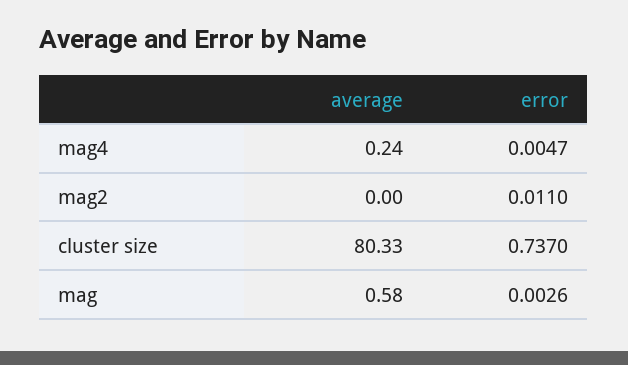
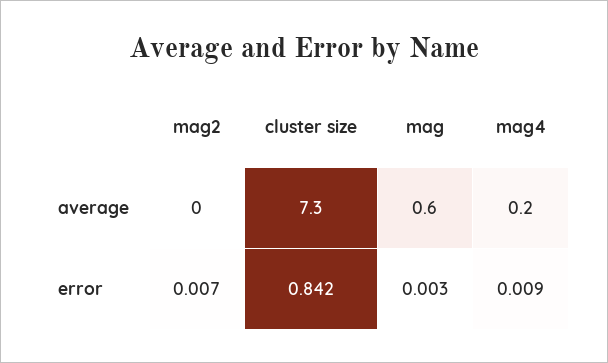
error, mag4: 0.0047 -> 0.009
error, mag2: 0.011 -> 0.007
average, cluster size: 80.33 -> 7.3
error, cluster size: 0.737 -> 0.842

